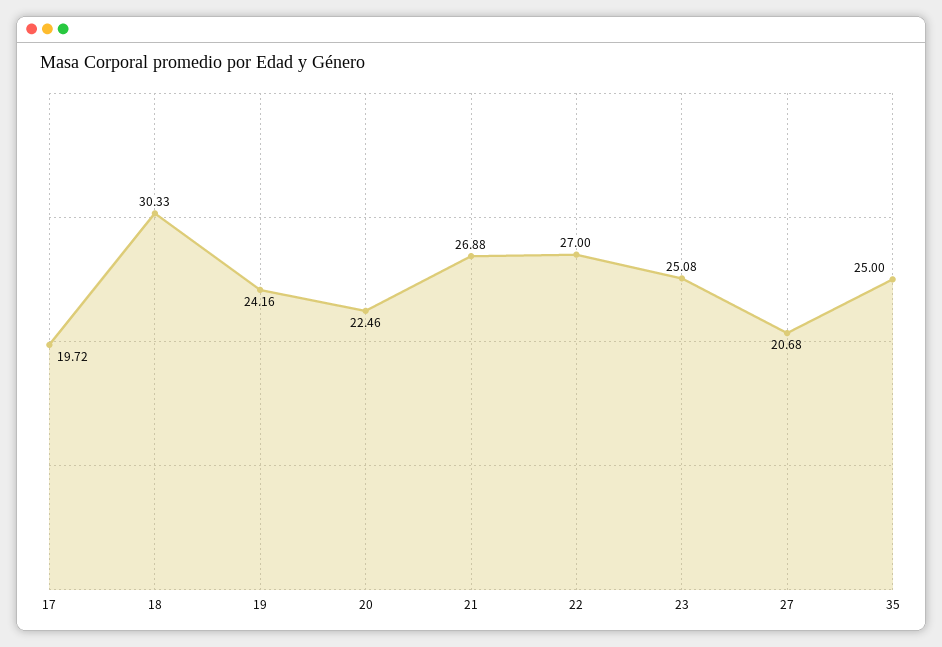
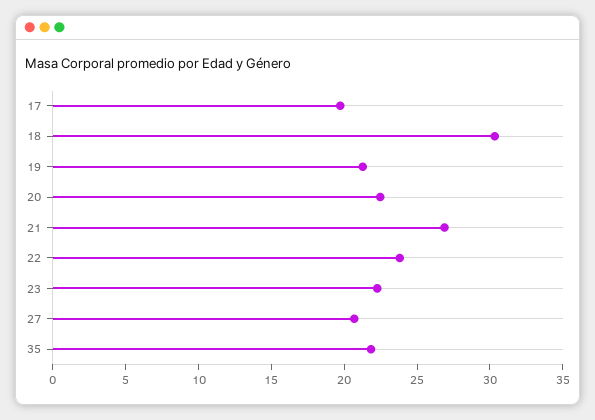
19: 24.16 -> 21
22: 27 -> 24
23: 25.08 -> 22
35: 25 -> 22

